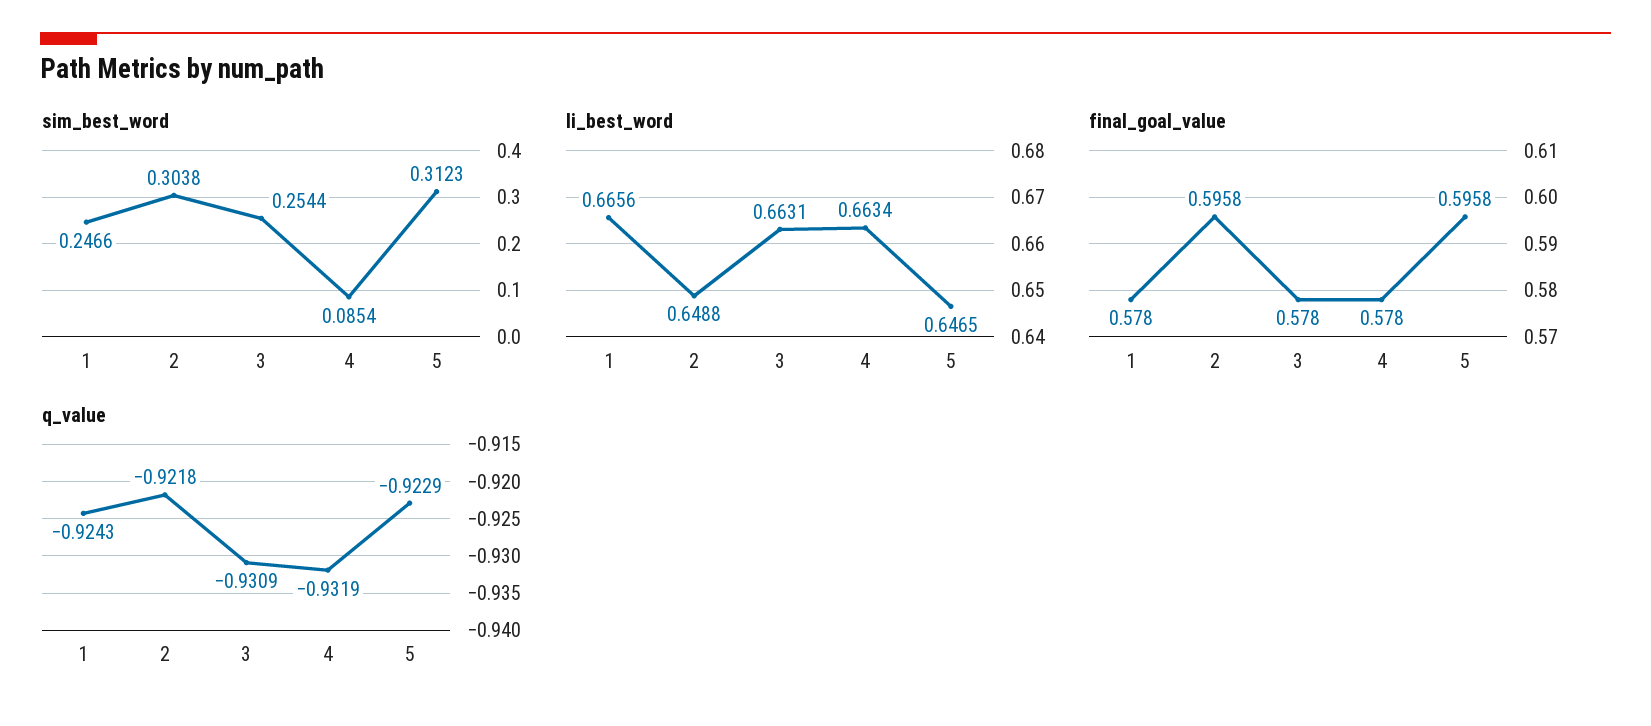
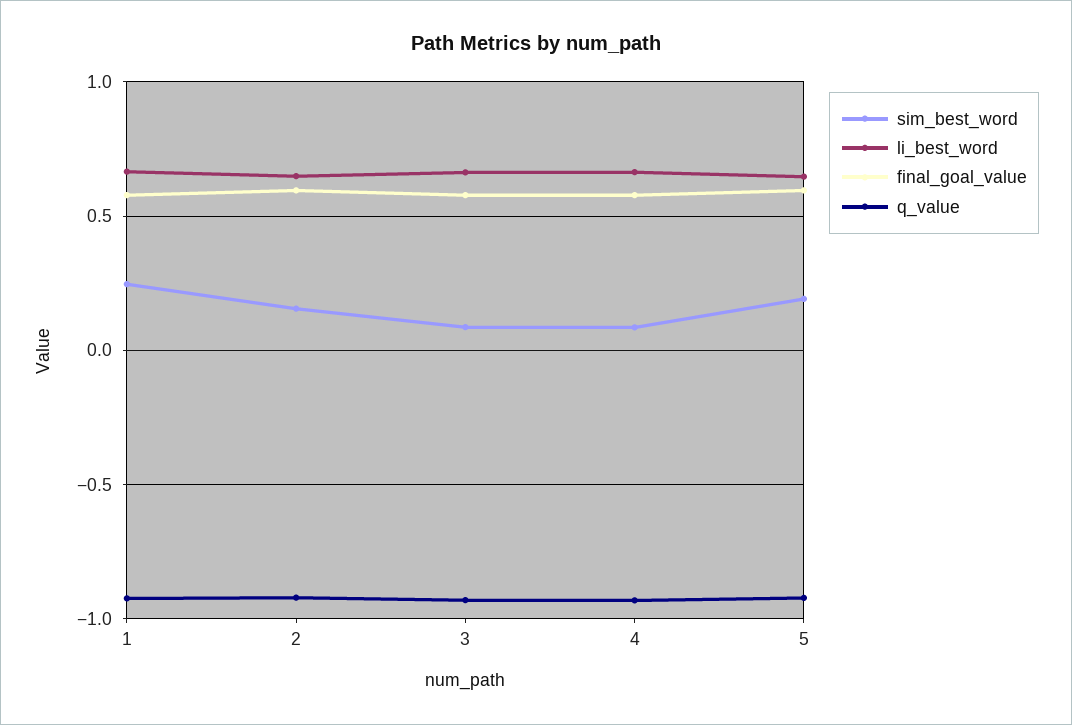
sim_best_word, 2: 0.3038 -> 0.15
sim_best_word, 3: 0.2544 -> 0.1
sim_best_word, 5: 0.3123 -> 0.2

